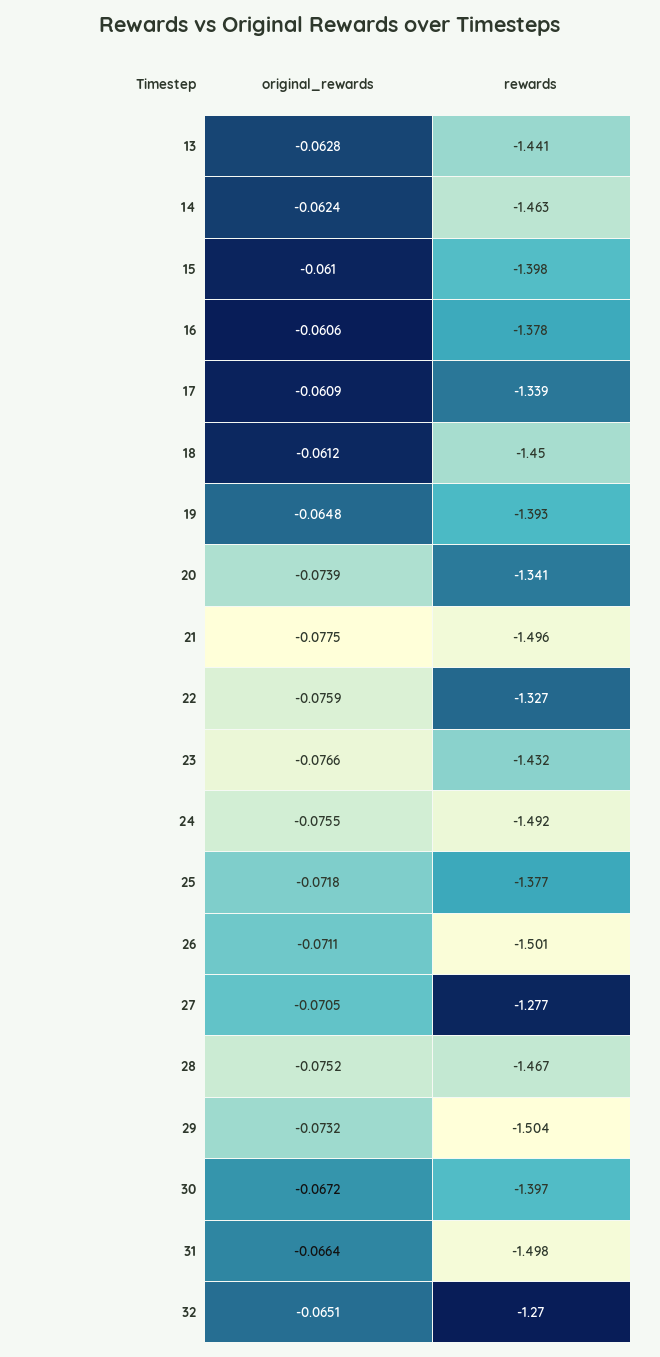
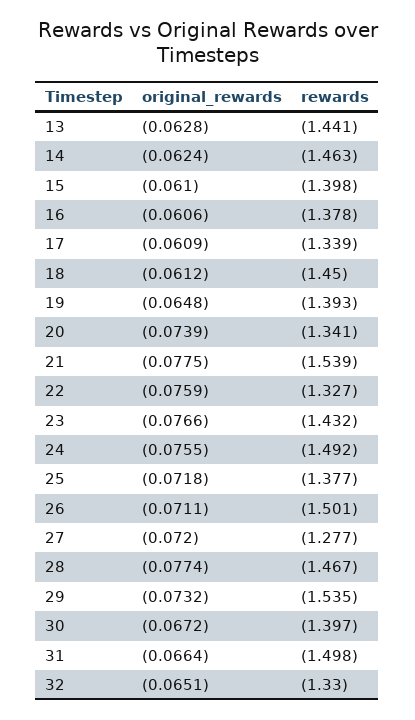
rewards, 21: -1.496 -> -1.539
original_rewards, 27: -0.0705 -> -0.072
original_rewards, 28: -0.0752 -> -0.0774
rewards, 29: -1.504 -> -1.535
rewards, 32: -1.27 -> -1.33

